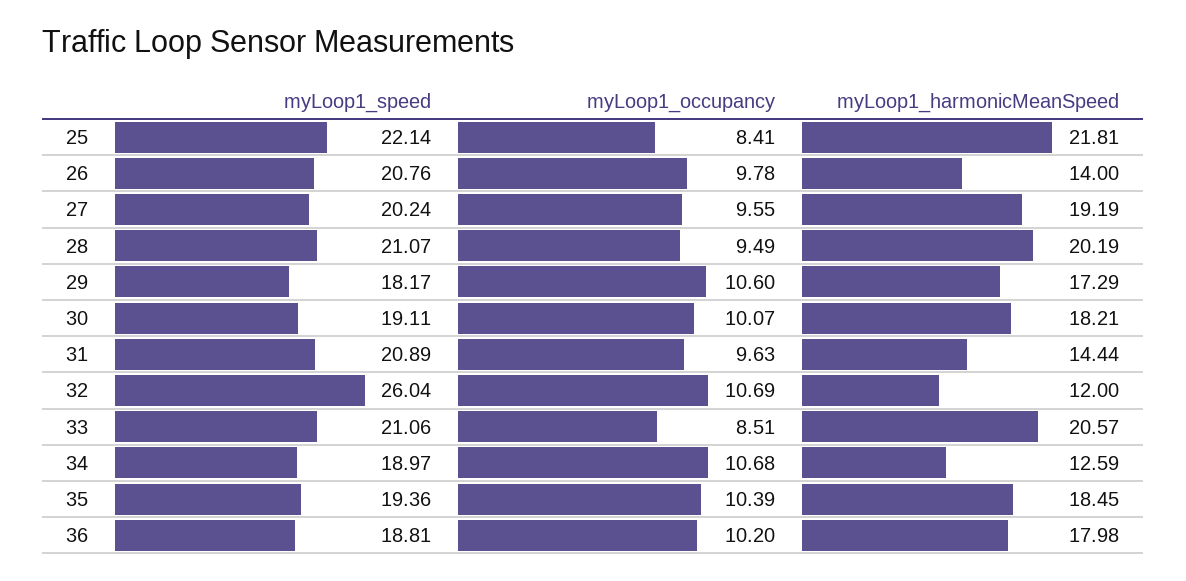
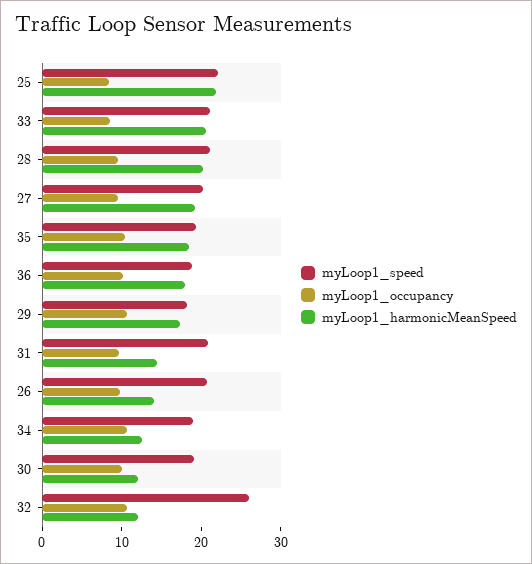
myLoop1_harmonicMeanSpeed, 30: 18.21 -> 12

